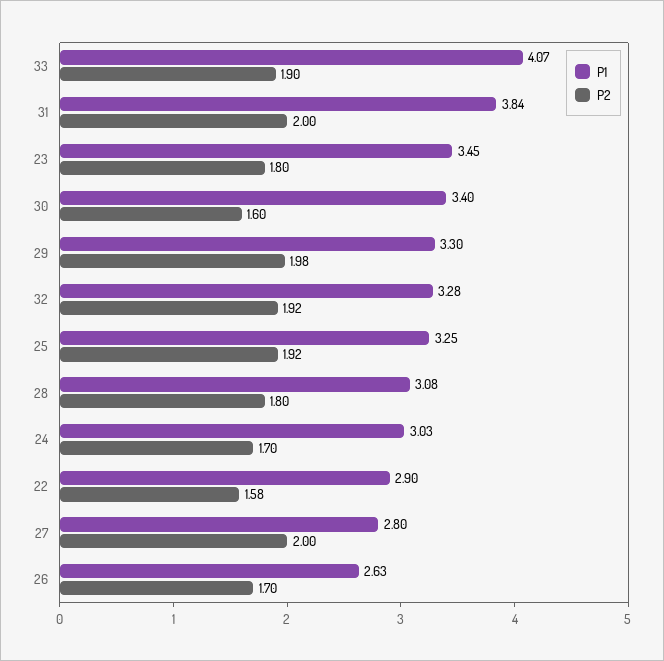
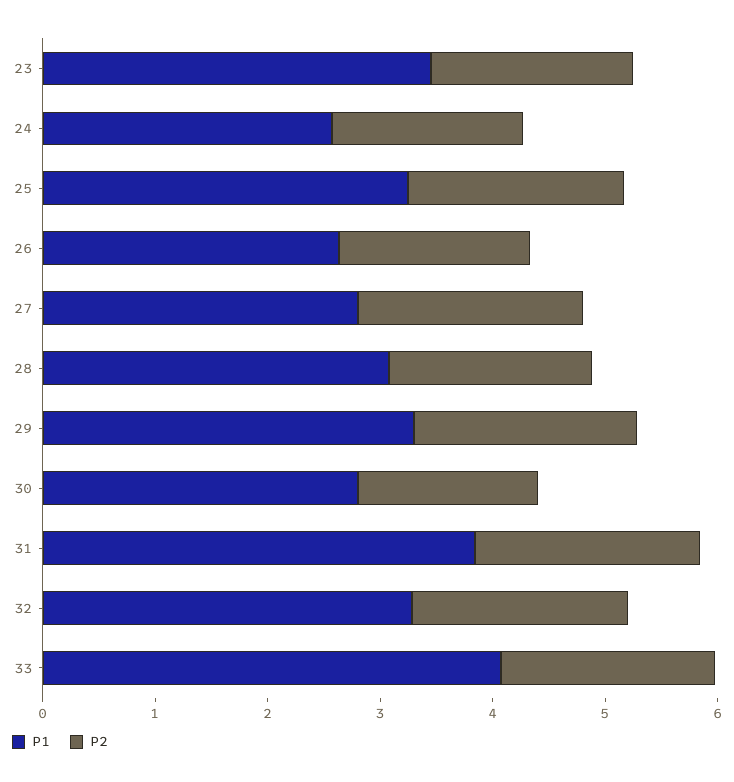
P1, 30: 3.4 -> 2.8
P1, 24: 3.03 -> 2.6
P1, 22: 2.9 -> none
P2, 22: 1.58 -> none

